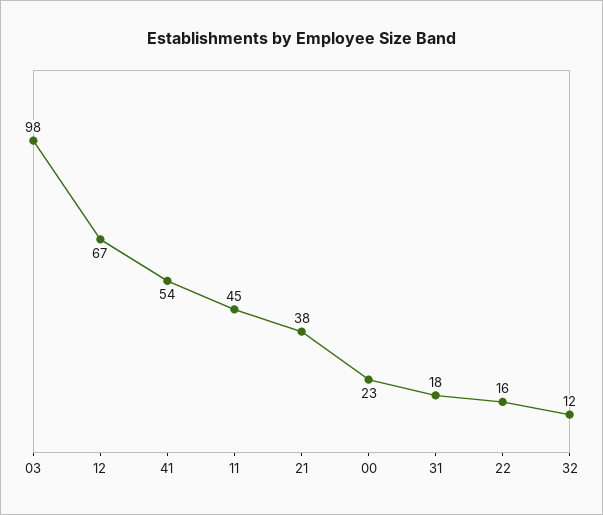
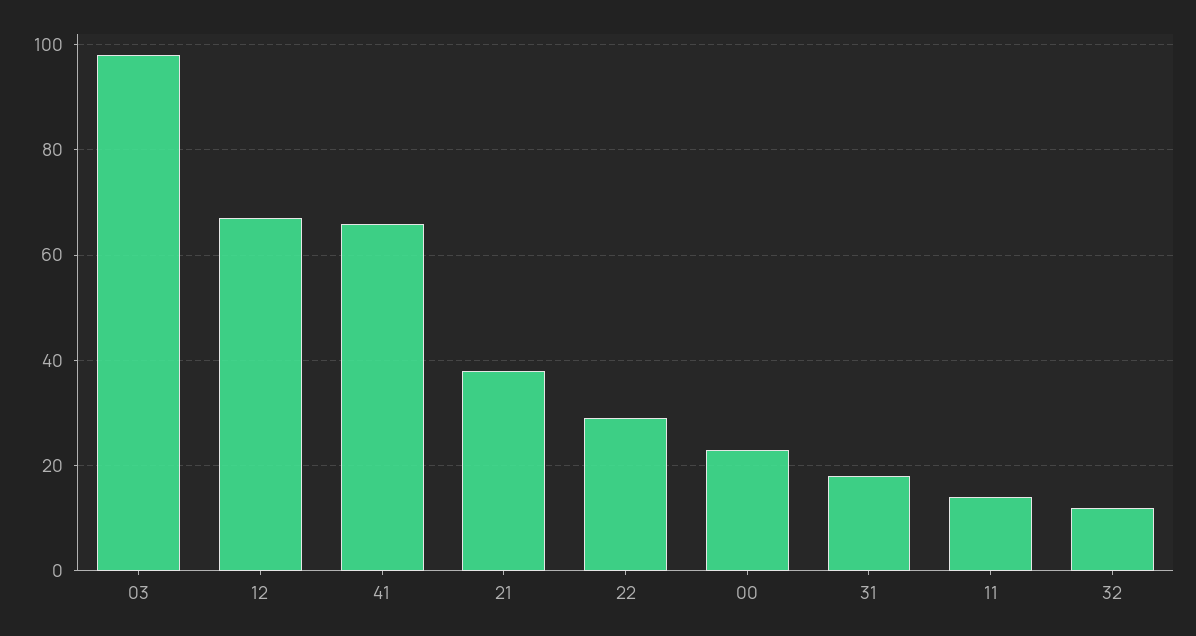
41: 54 -> 65
11: 45 -> 15
22: 16 -> 30

